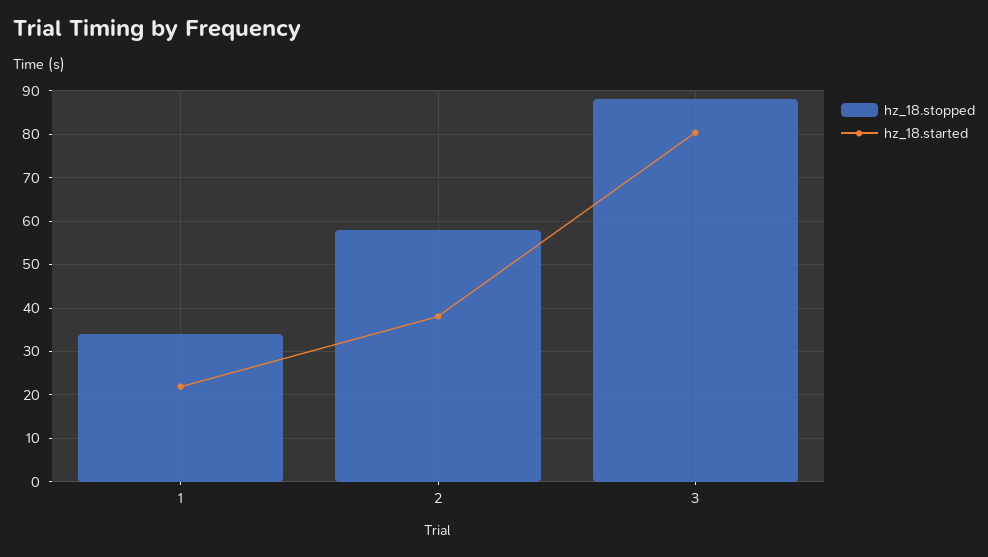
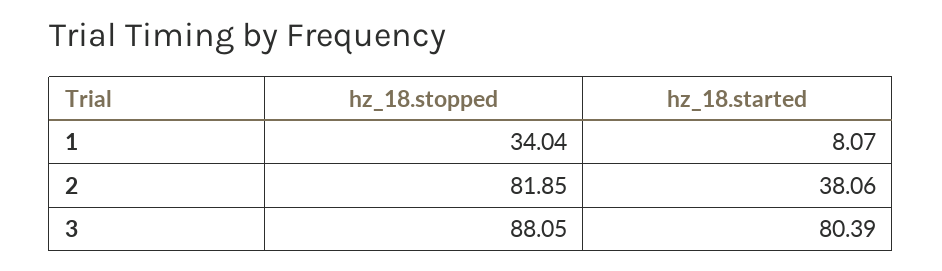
hz_18.started, 1: 22 -> 8.07
hz_18.stopped, 2: 58 -> 81.85

